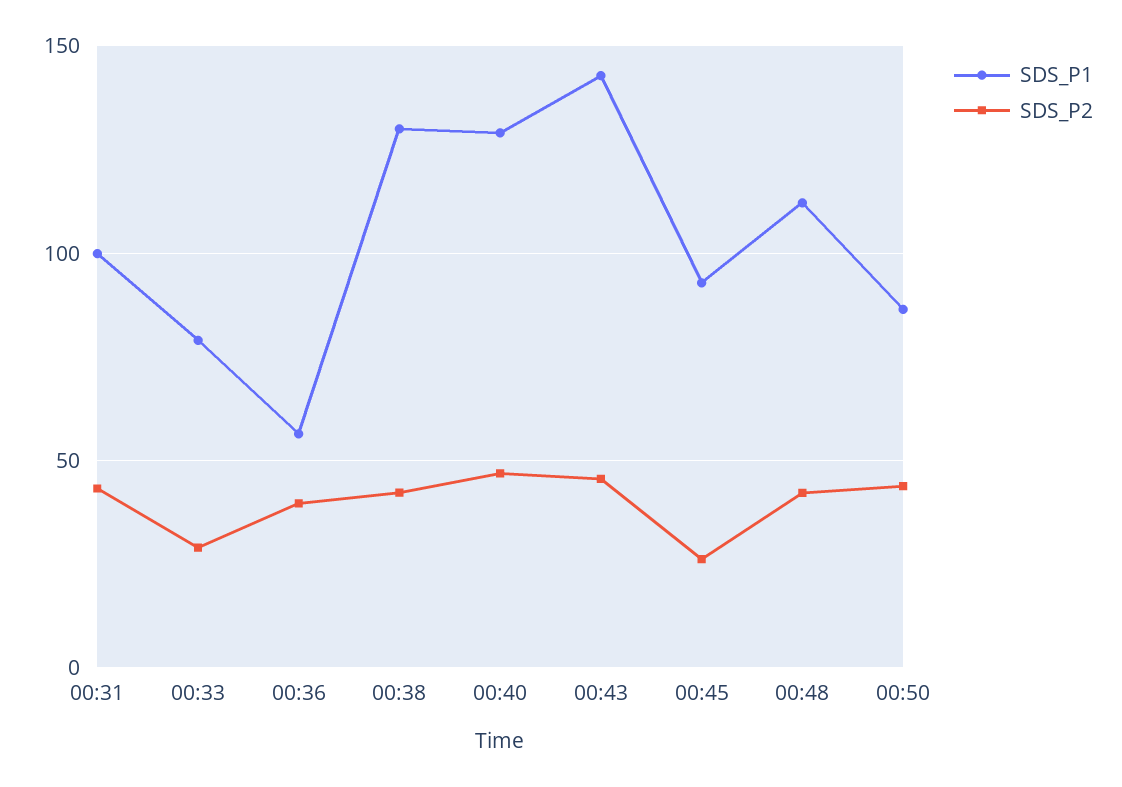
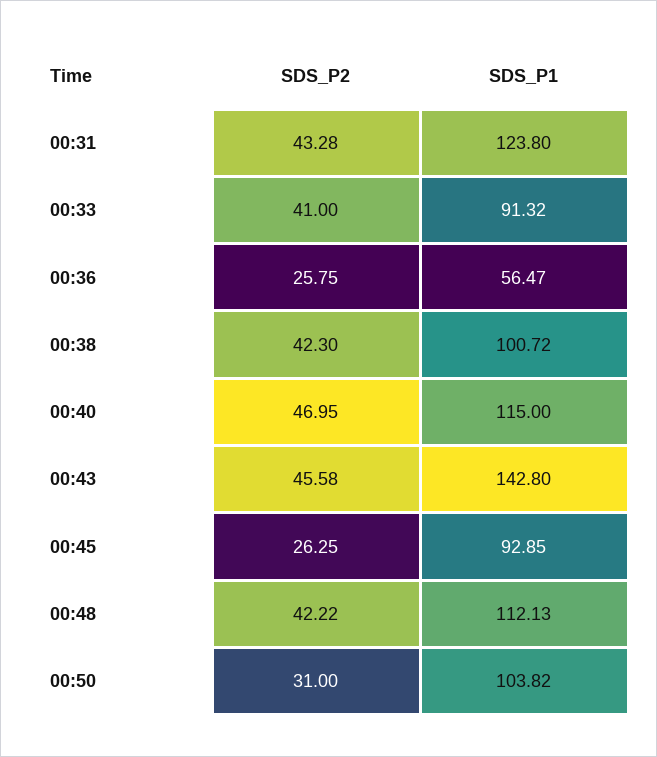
SDS_P1, 00:31: 100 -> 123.8
SDS_P1, 00:33: 80 -> 91.32
SDS_P2, 00:33: 30 -> 41
SDS_P2, 00:36: 40 -> 25.75
SDS_P1, 00:38: 130 -> 100.72
SDS_P1, 00:40: 130 -> 115
SDS_P1, 00:50: 85 -> 103.82
SDS_P2, 00:50: 45 -> 31

